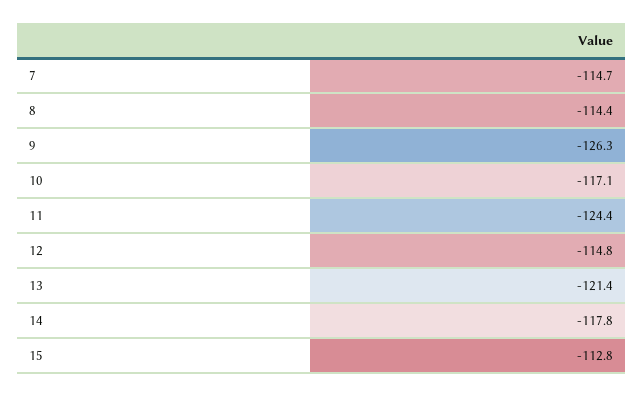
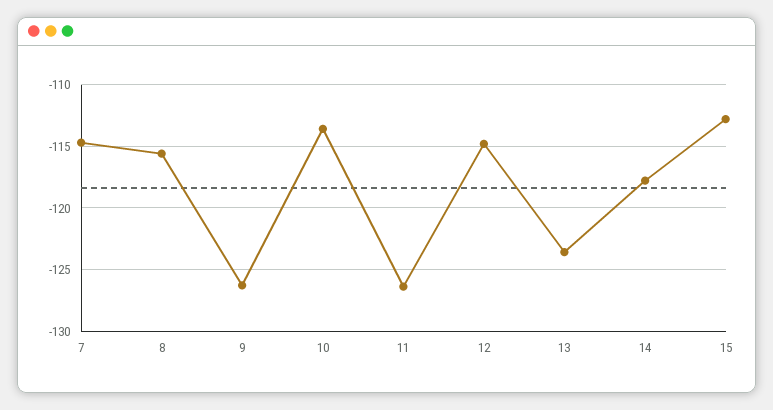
8: -114.4 -> -115.5
10: -117.1 -> -113.5
11: -124.4 -> -126.5
13: -121.4 -> -123.5

